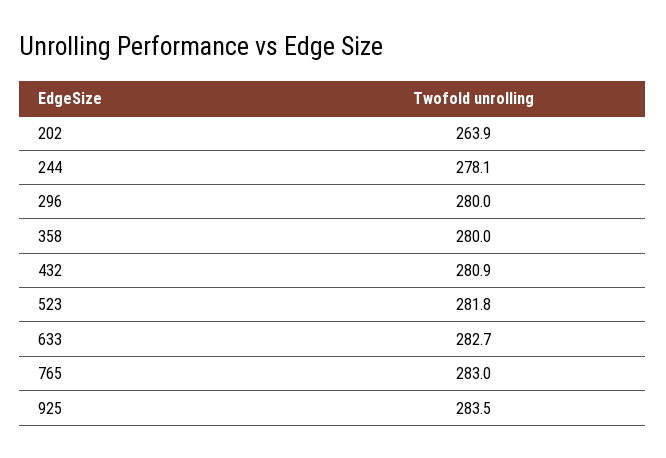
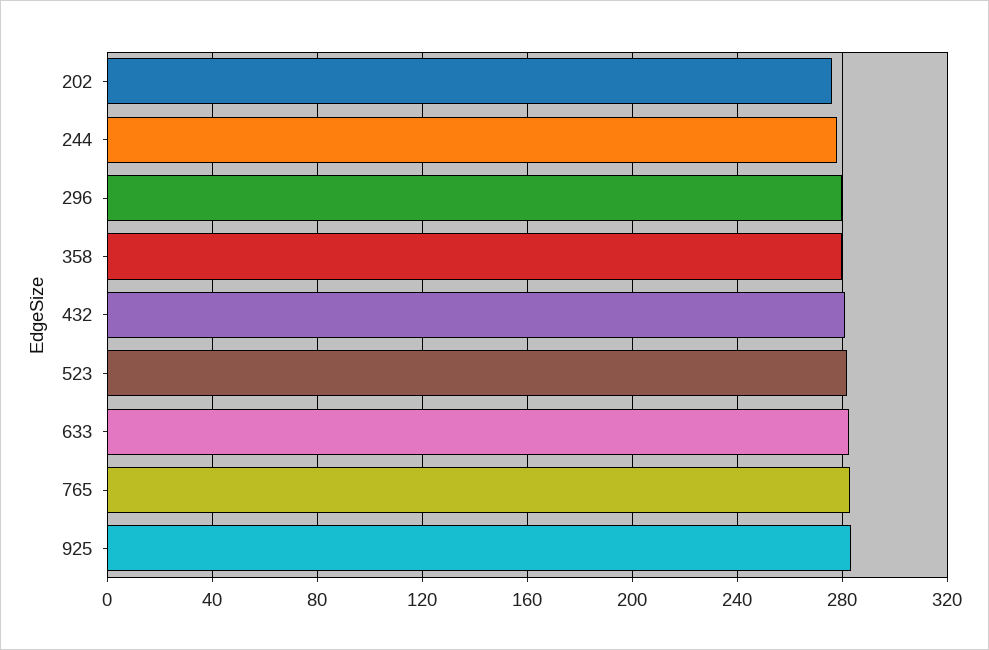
202: 263.9 -> 275

